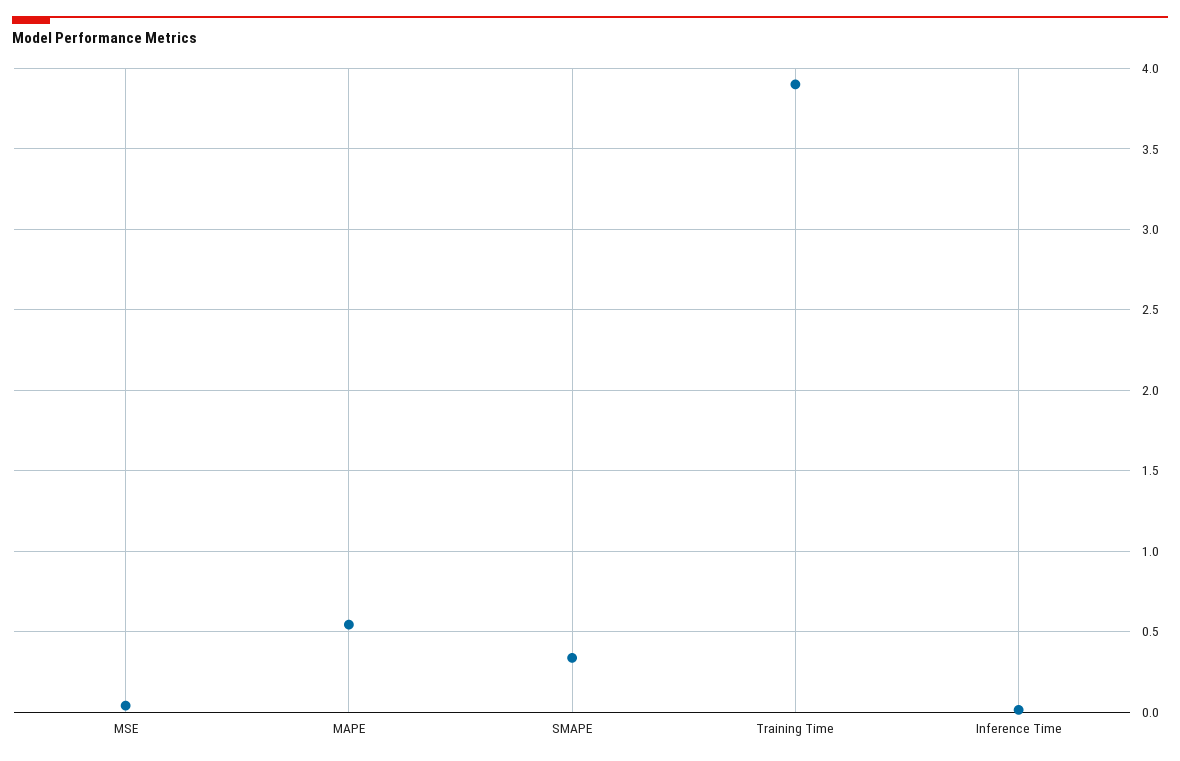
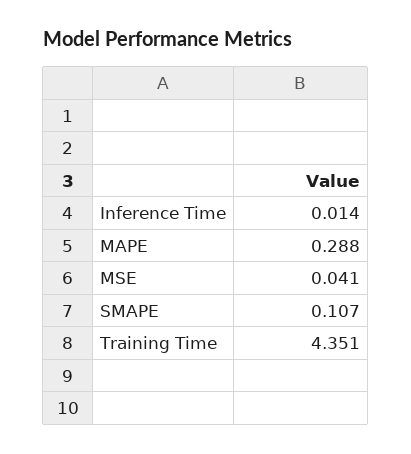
MAPE: 0.55 -> 0.288
SMAPE: 0.35 -> 0.107
Training Time: 3.9 -> 4.351

